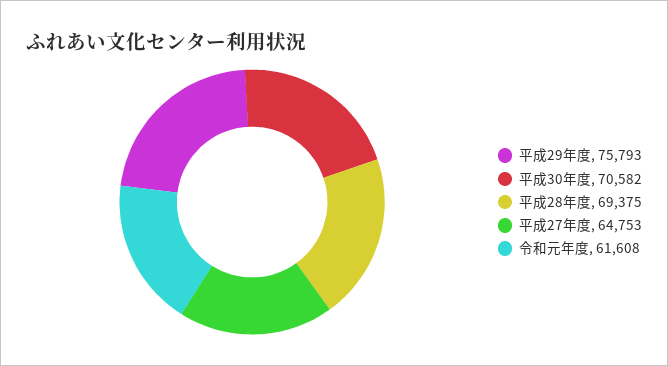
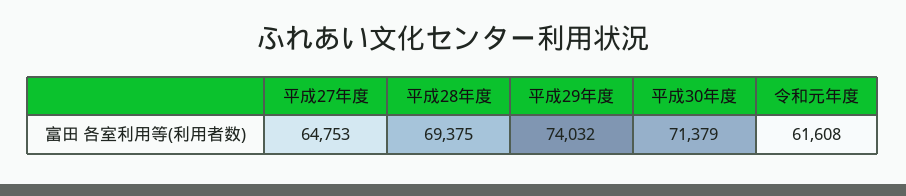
平成29年度: 75793 -> 74032
平成30年度: 70582 -> 71379

